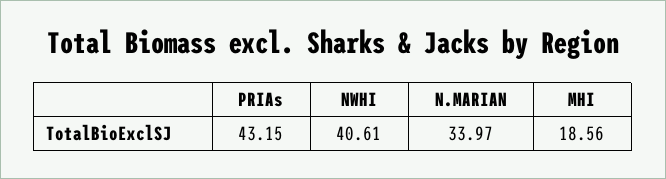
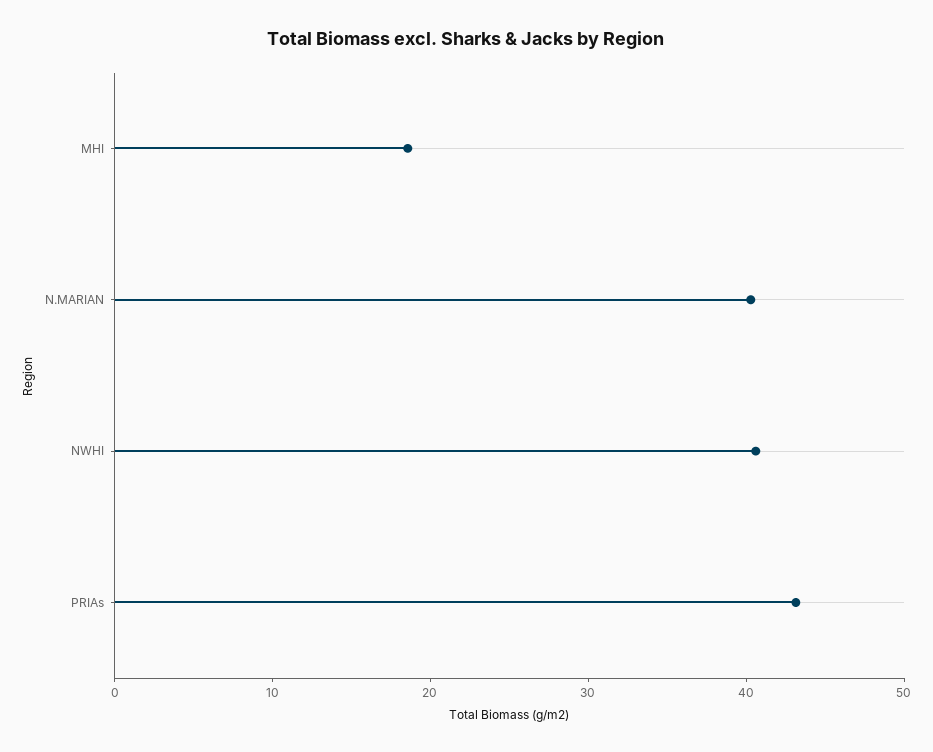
N.MARIAN: 33.97 -> 40

